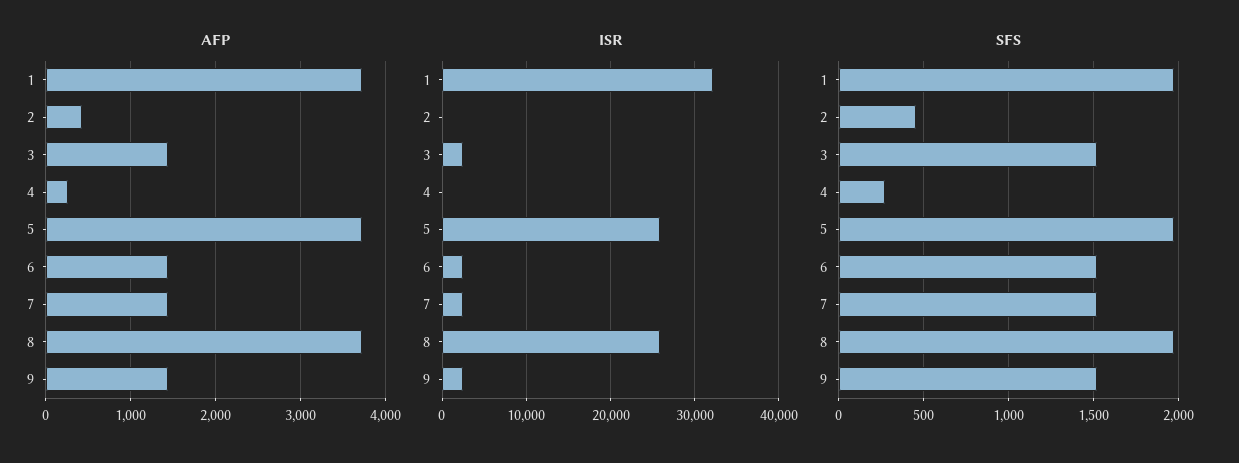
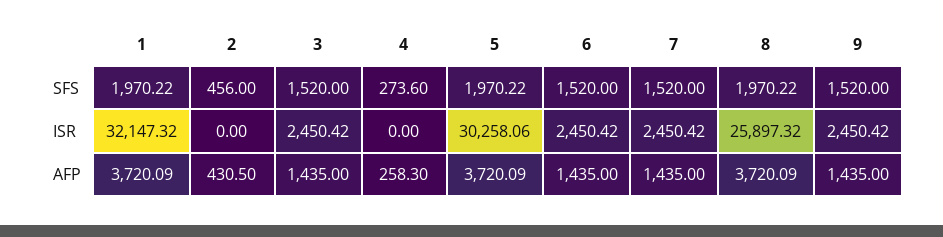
ISR, 5: 26000 -> 30258.06

